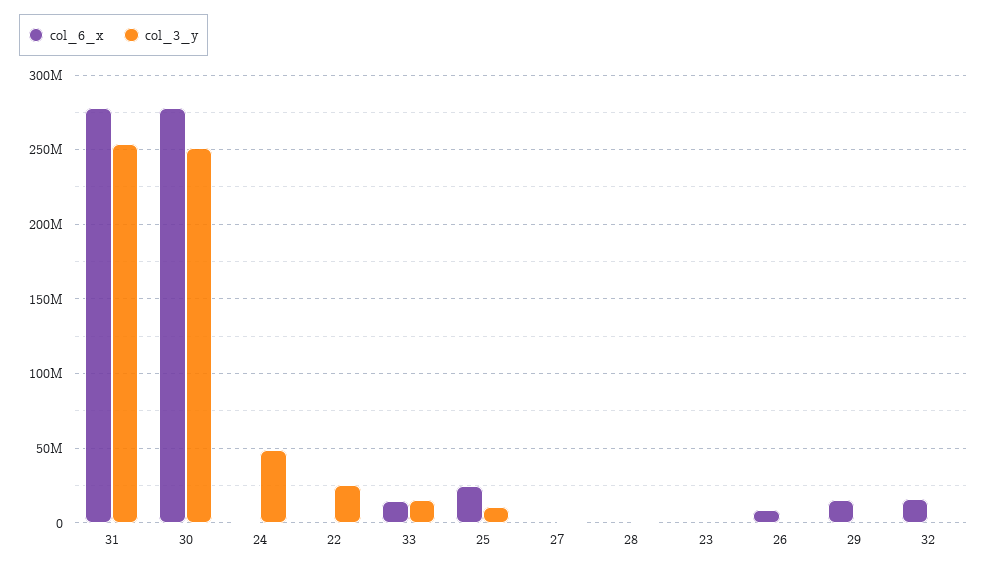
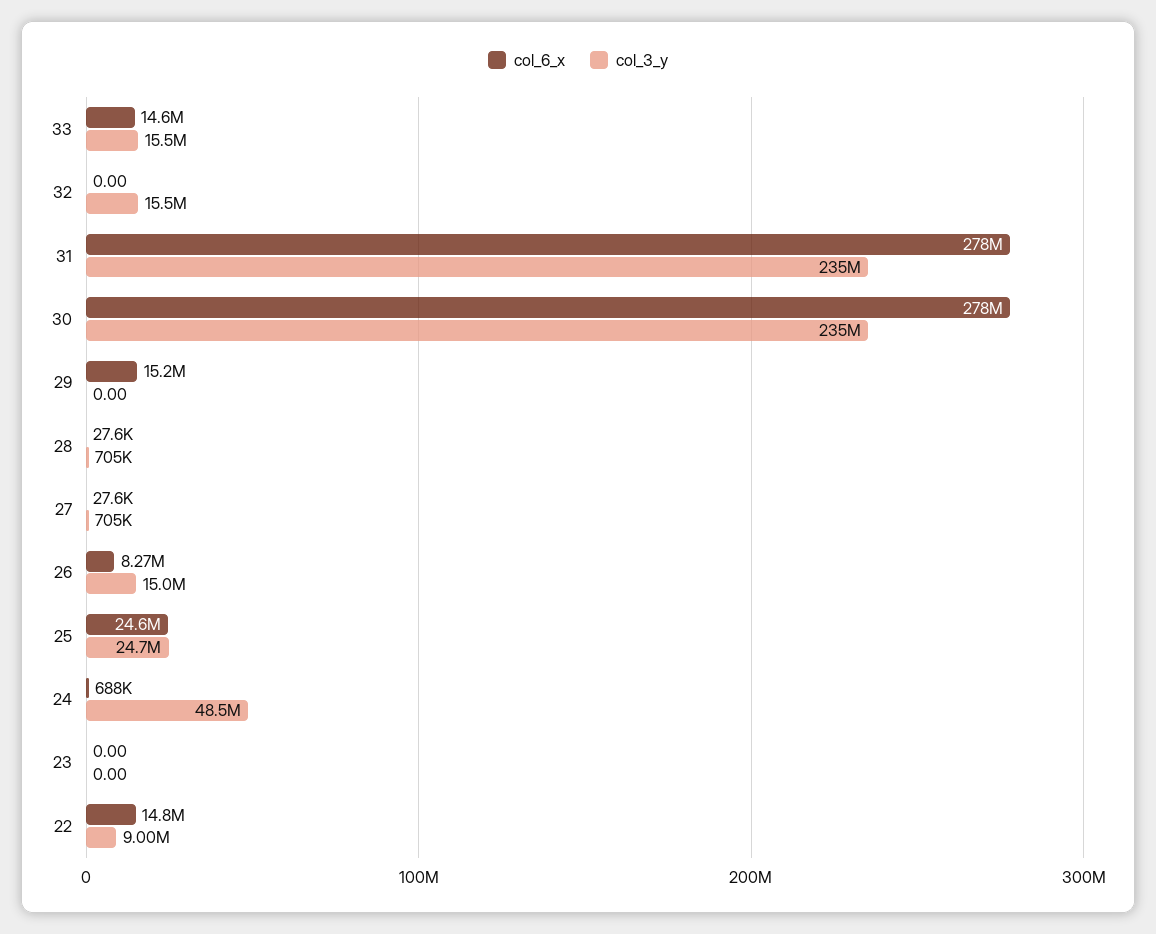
col_3_y, 31: 255000000 -> 235000000
col_3_y, 30: 250000000 -> 235000000
col_6_x, 22: 0 -> 14800000
col_3_y, 22: 25000000 -> 9000000
col_3_y, 25: 10000000 -> 24700000
col_3_y, 26: 0 -> 15000000
col_6_x, 32: 15000000 -> 0
col_3_y, 32: 0 -> 15500000

